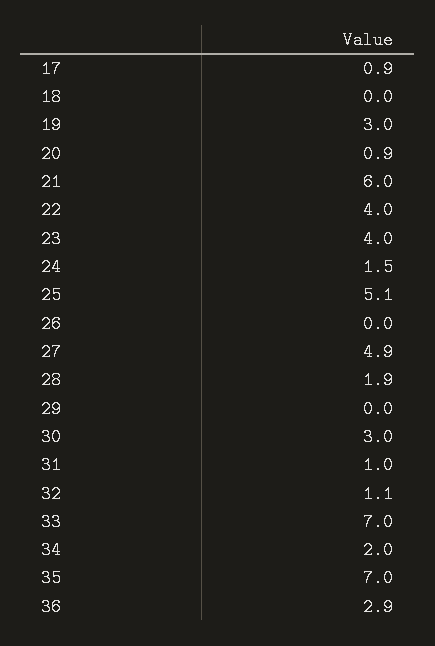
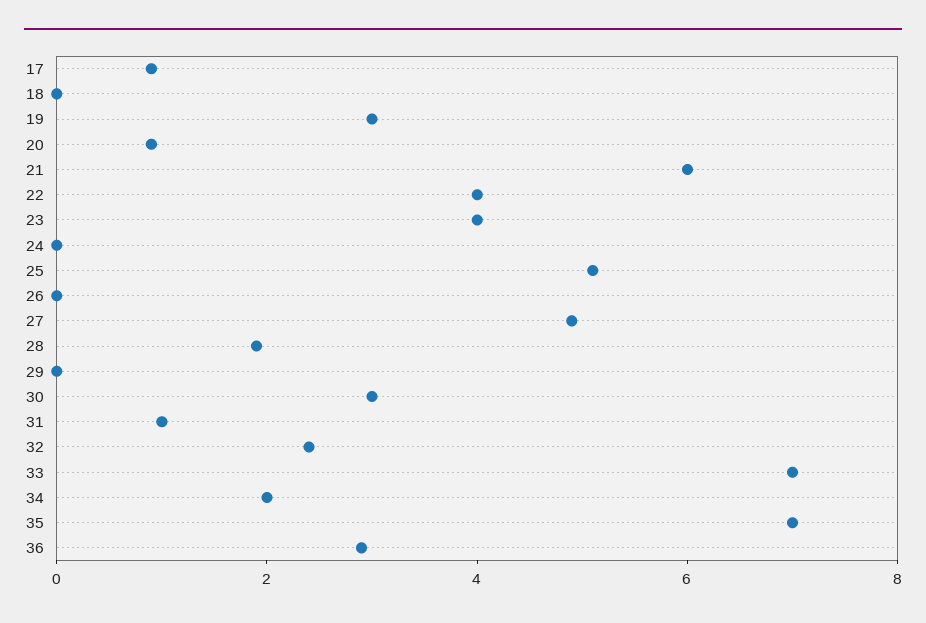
24: 1.5 -> 0
32: 1.1 -> 2.5

